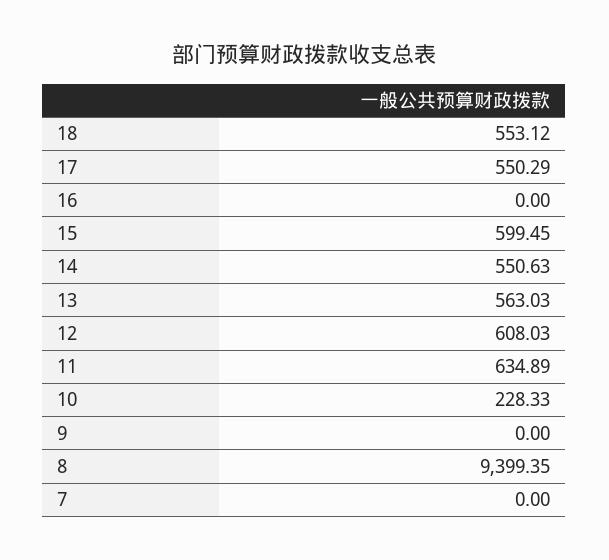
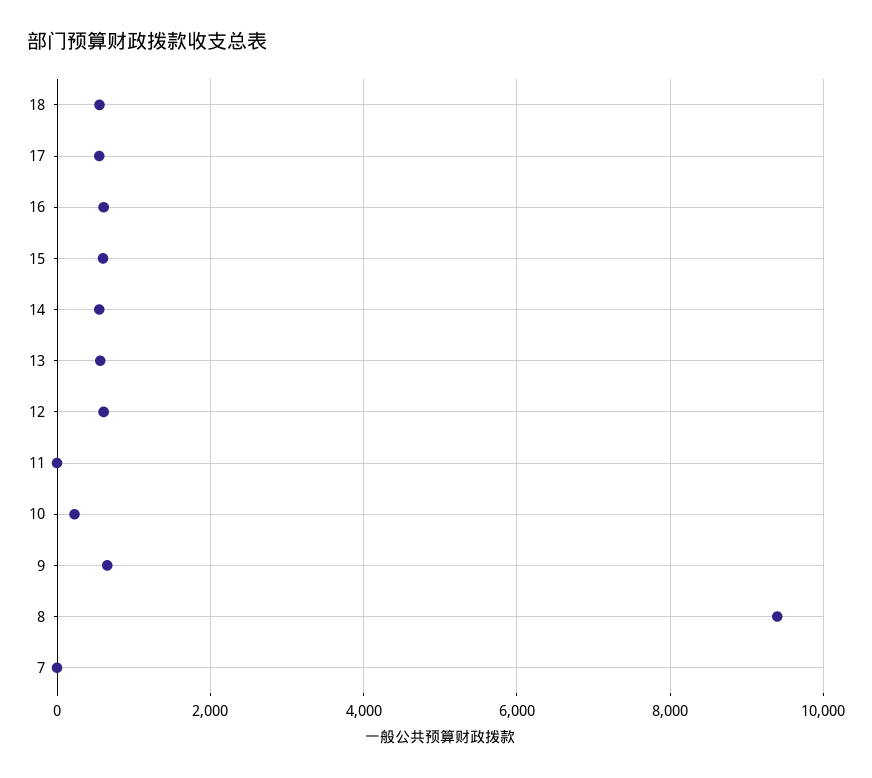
16: 0 -> 600
11: 634.89 -> 0
9: 0 -> 600

